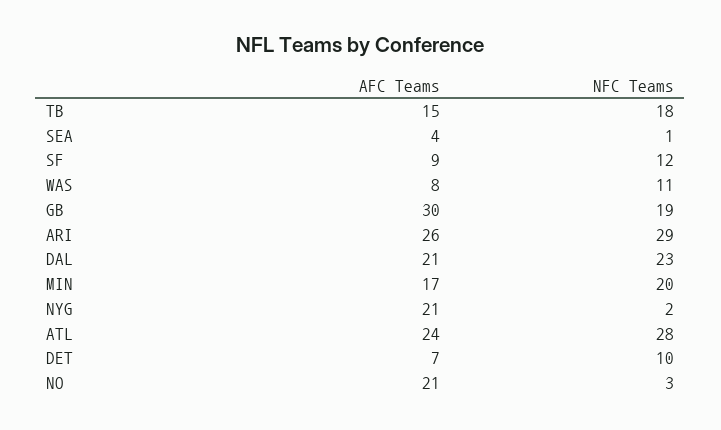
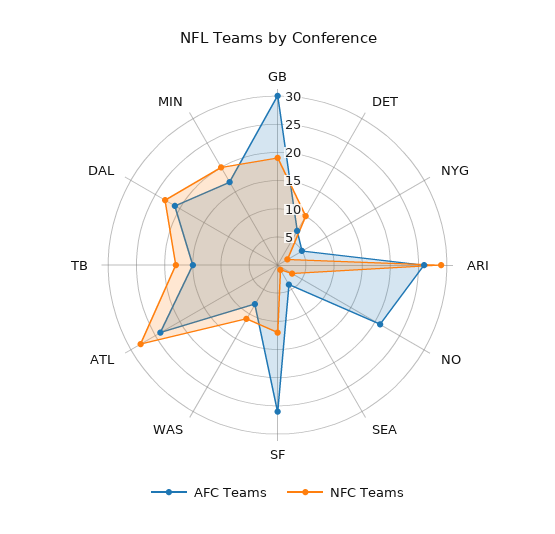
AFC Teams, SF: 9 -> 25
AFC Teams, NYG: 21 -> 5

